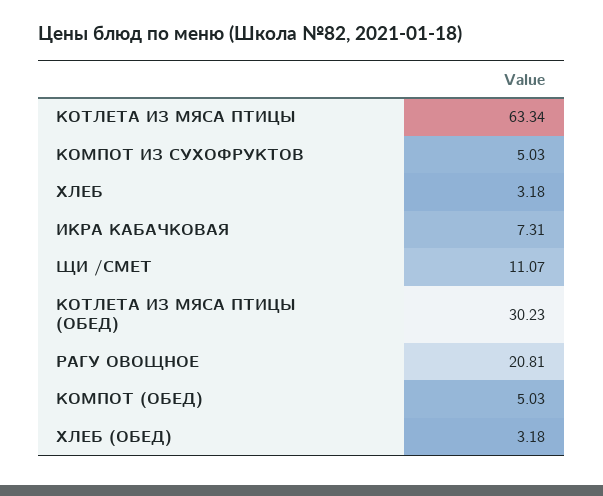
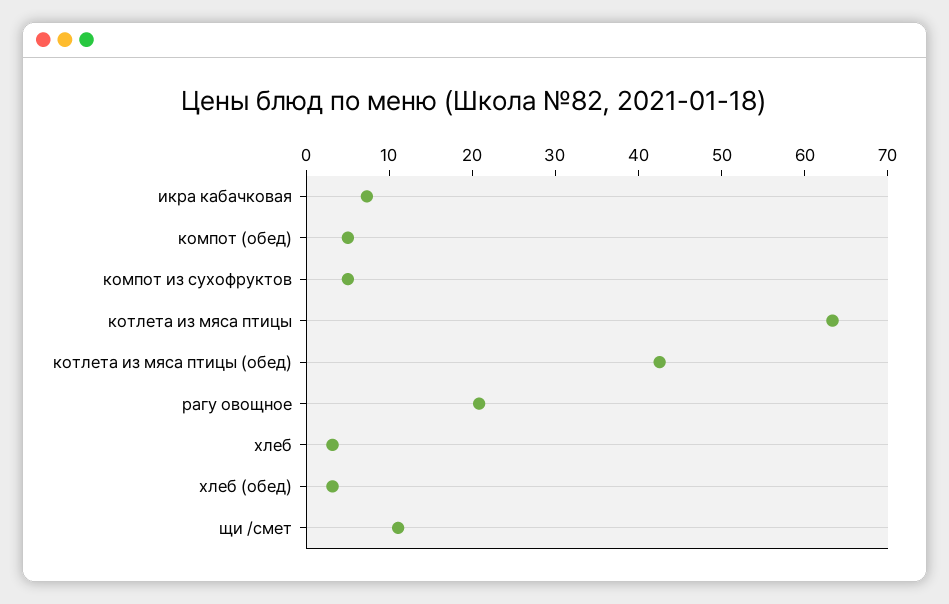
КОТЛЕТА ИЗ МЯСА ПТИЦЫ (ОБЕД): 30.23 -> 42

